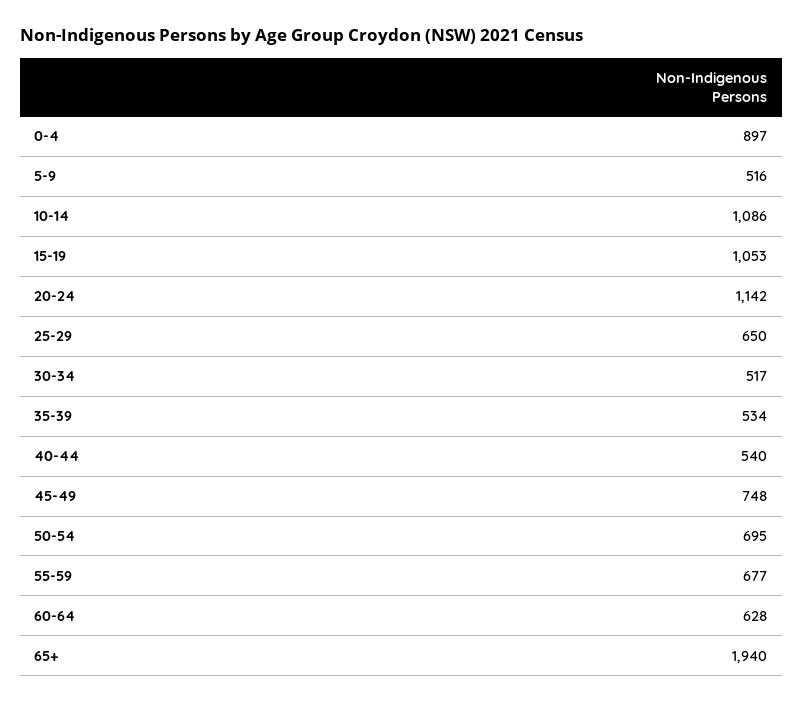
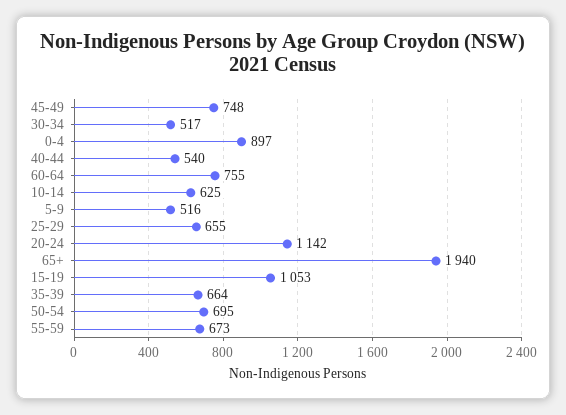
10-14: 1086 -> 625
25-29: 650 -> 655
35-39: 534 -> 664
55-59: 677 -> 673
60-64: 628 -> 755

